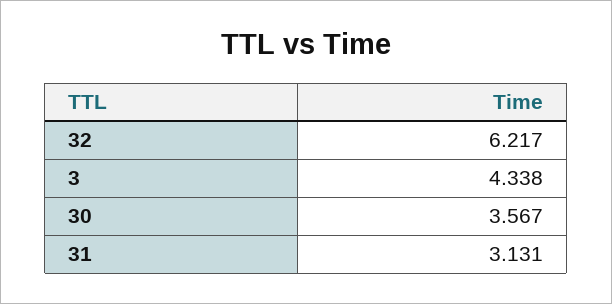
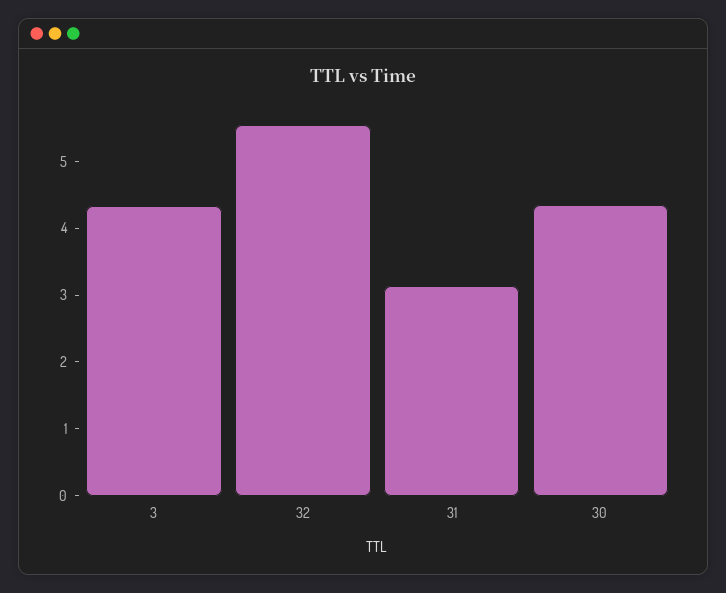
32: 6.217 -> 5.6
30: 3.567 -> 4.4

